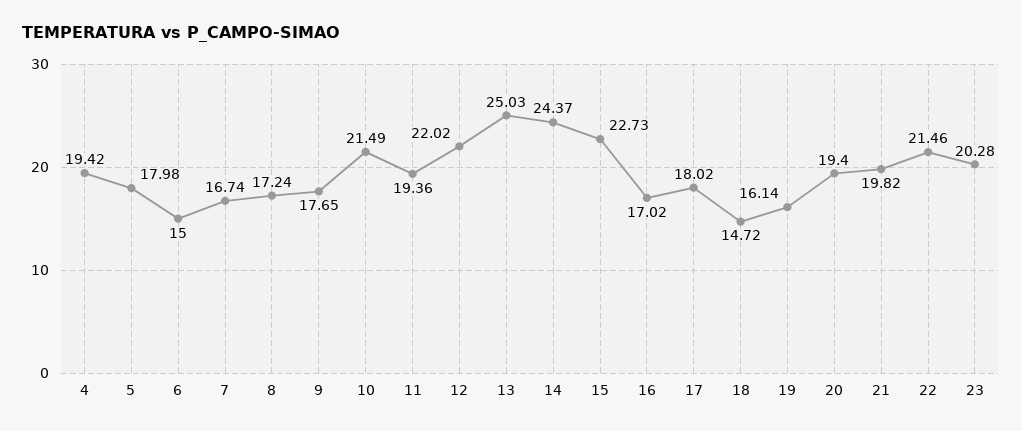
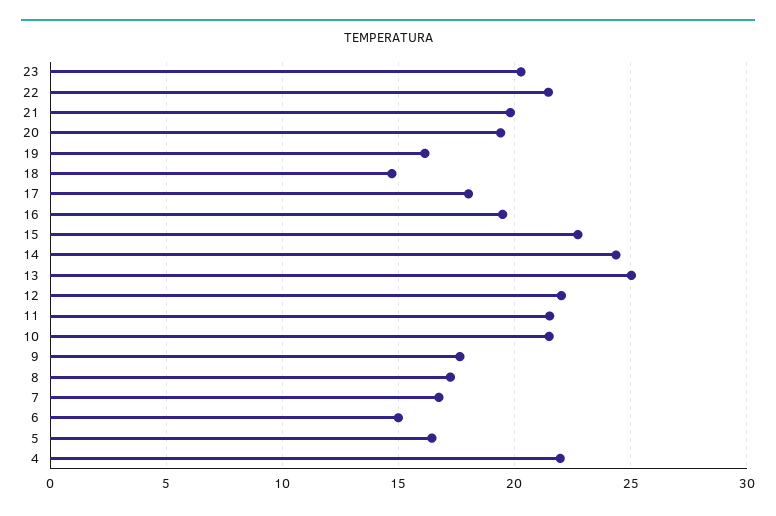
4: 19.42 -> 22
5: 17.98 -> 16.5
11: 19.36 -> 21.5
16: 17.02 -> 19.5

